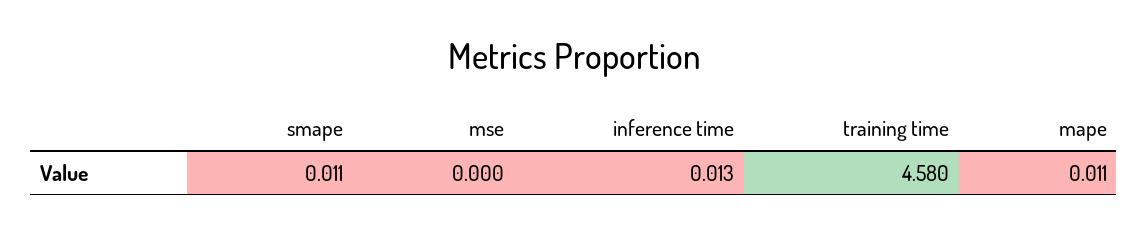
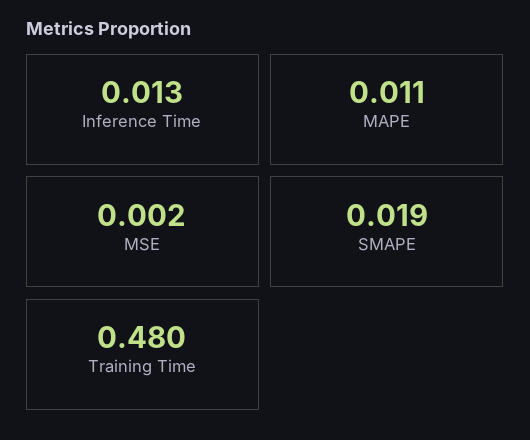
smape: 0.011 -> 0.019
mse: 0 -> 0.002
training time: 4.58 -> 0.48

